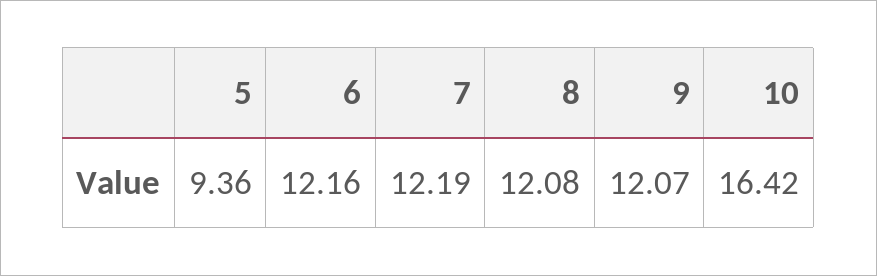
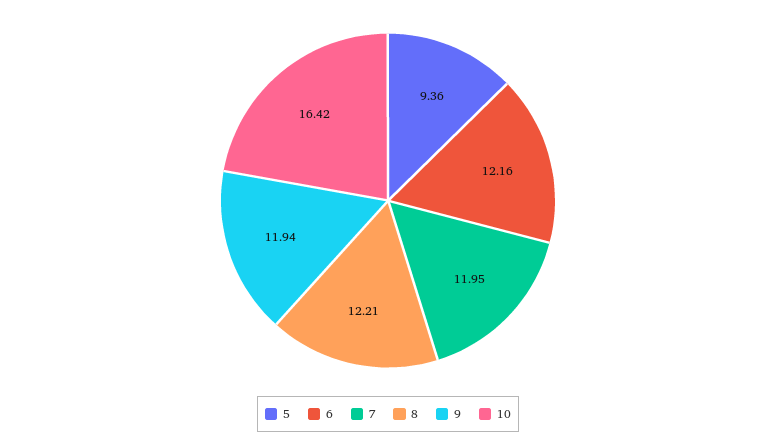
7: 12.19 -> 11.95
8: 12.08 -> 12.21
9: 12.07 -> 11.94

